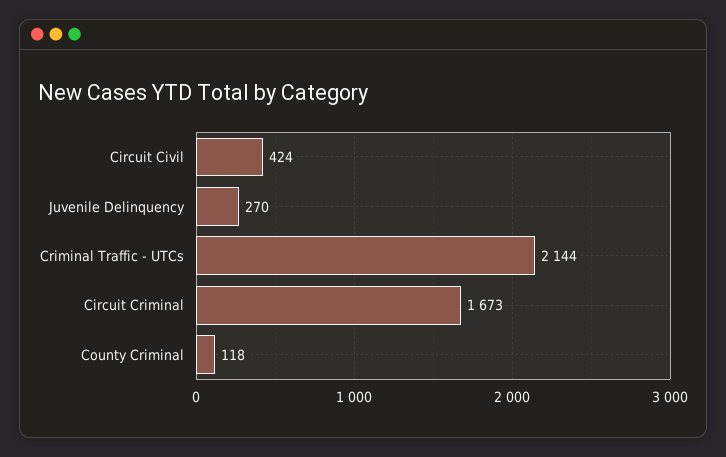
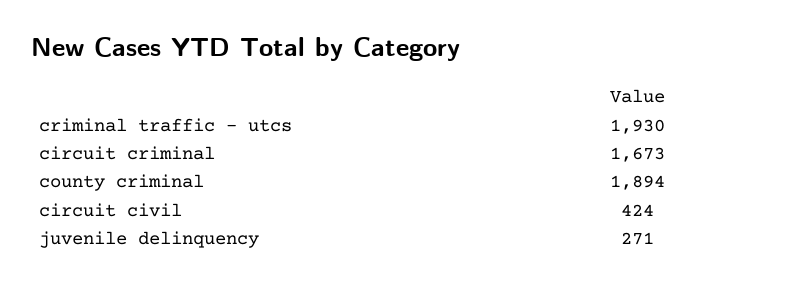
Juvenile Delinquency: 270 -> 271
Criminal Traffic - UTCs: 2144 -> 1930
County Criminal: 118 -> 1894

